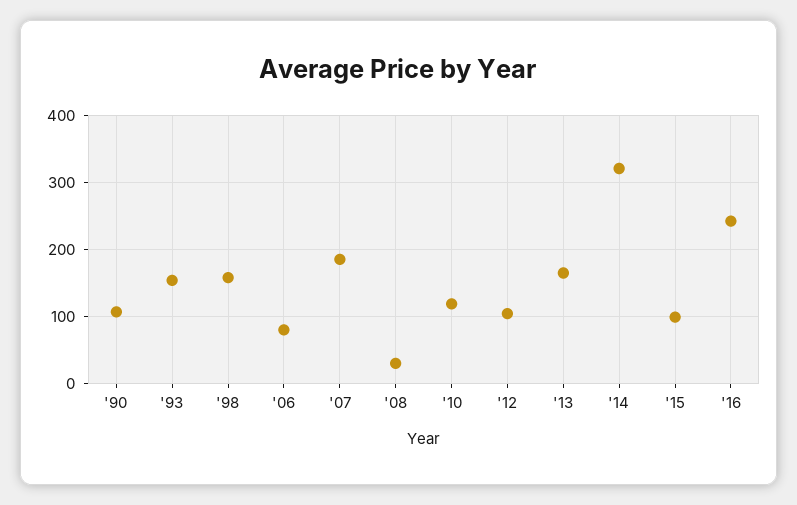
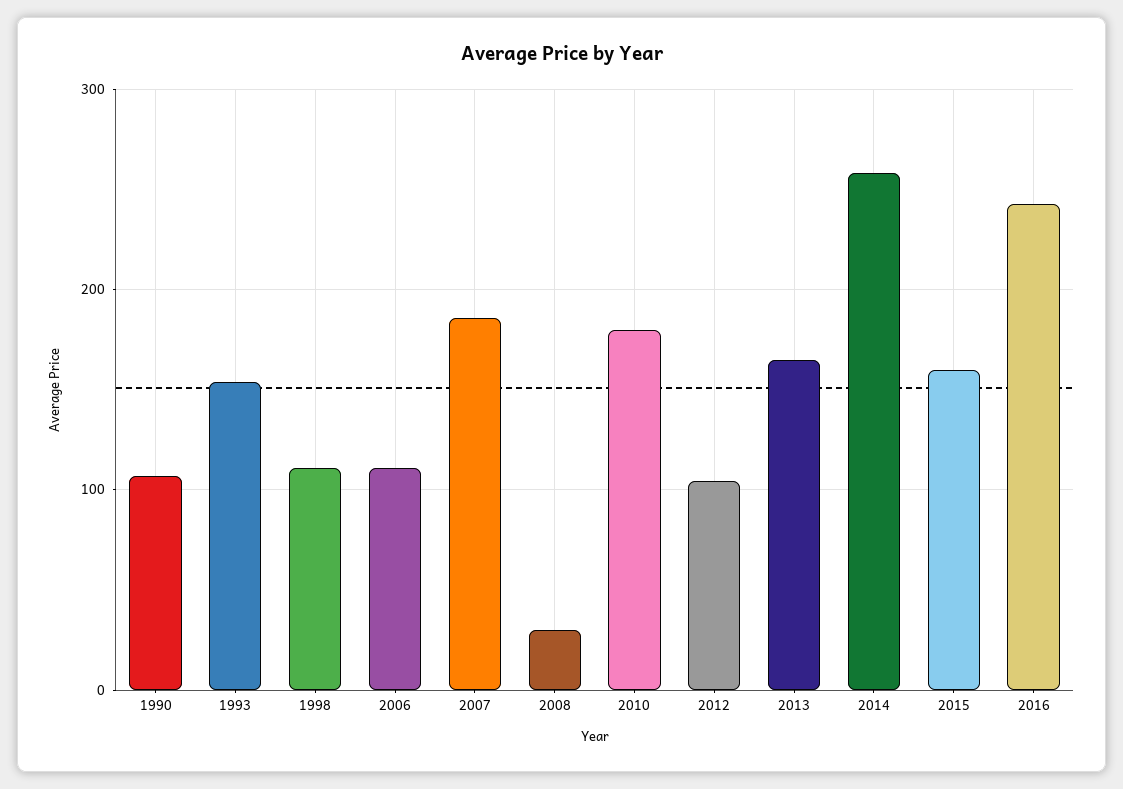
'98: 160 -> 110
'06: 80 -> 110
'10: 120 -> 180
'14: 320 -> 260
'15: 100 -> 160

